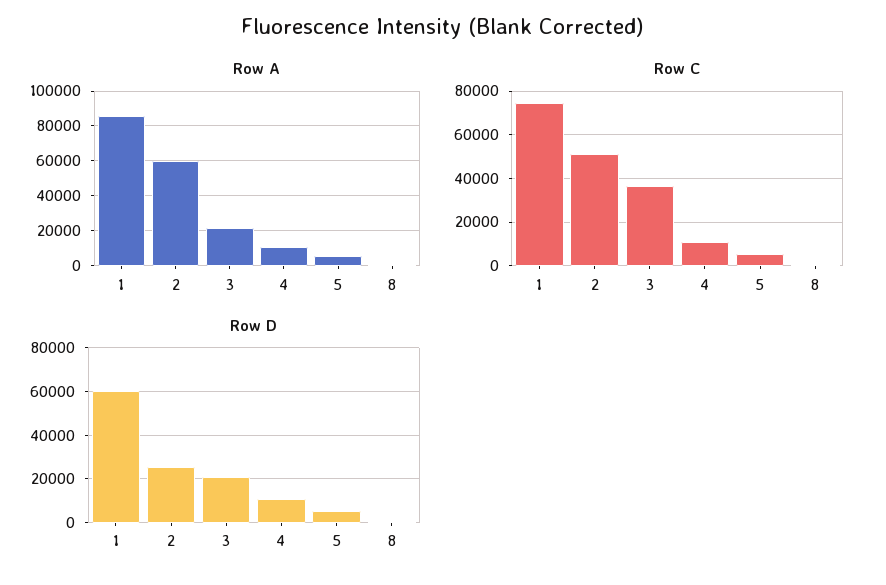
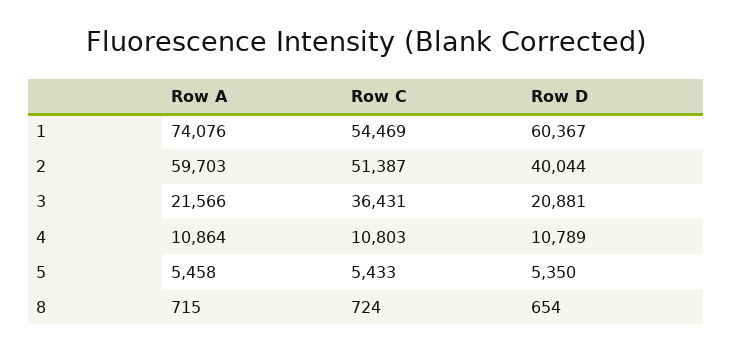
Row A, 1: 85000 -> 74076
Row C, 1: 75000 -> 54469
Row D, 2: 25000 -> 40044

